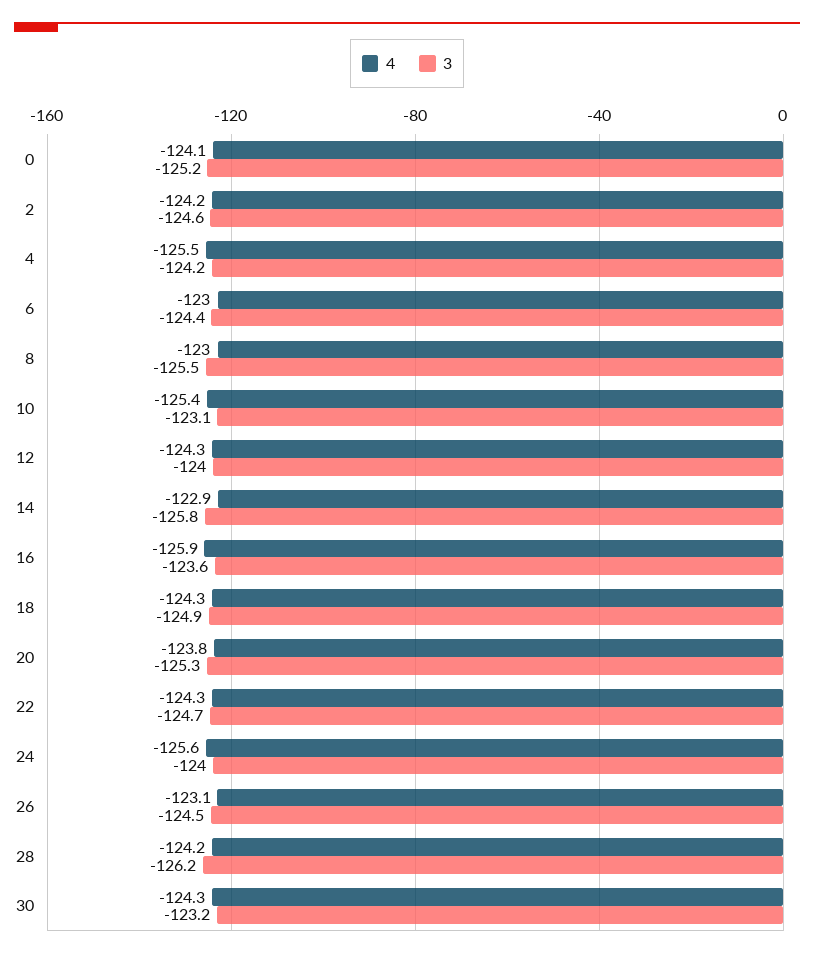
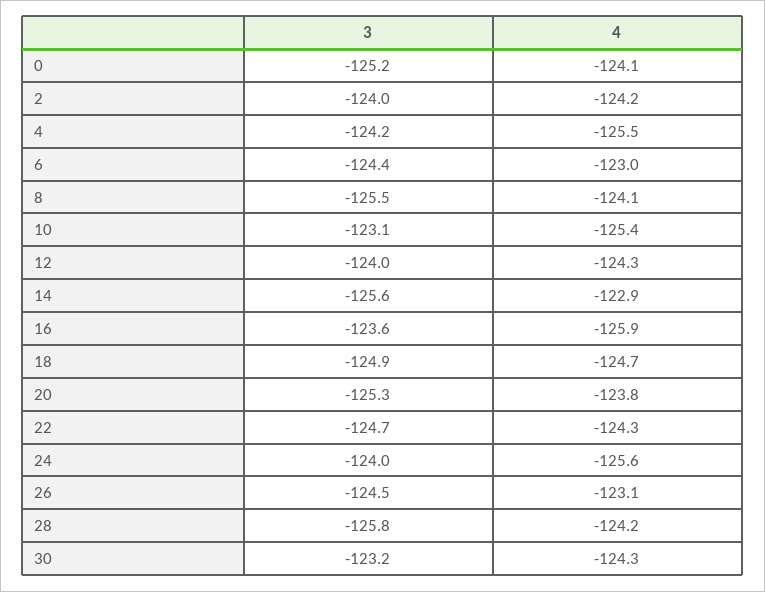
3, 2: -124.6 -> -124
4, 8: -123 -> -124.1
3, 14: -125.8 -> -125.6
4, 18: -124.3 -> -124.7
3, 28: -126.2 -> -125.8

